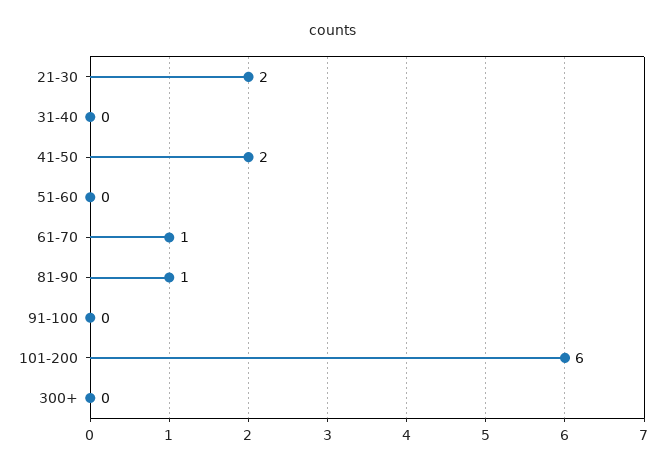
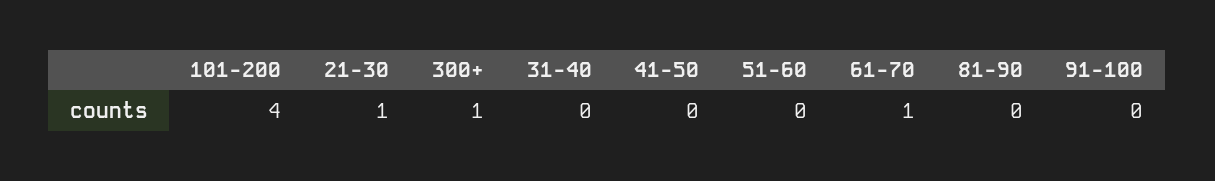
21-30: 2 -> 1
41-50: 2 -> 0
81-90: 1 -> 0
101-200: 6 -> 4
300+: 0 -> 1

